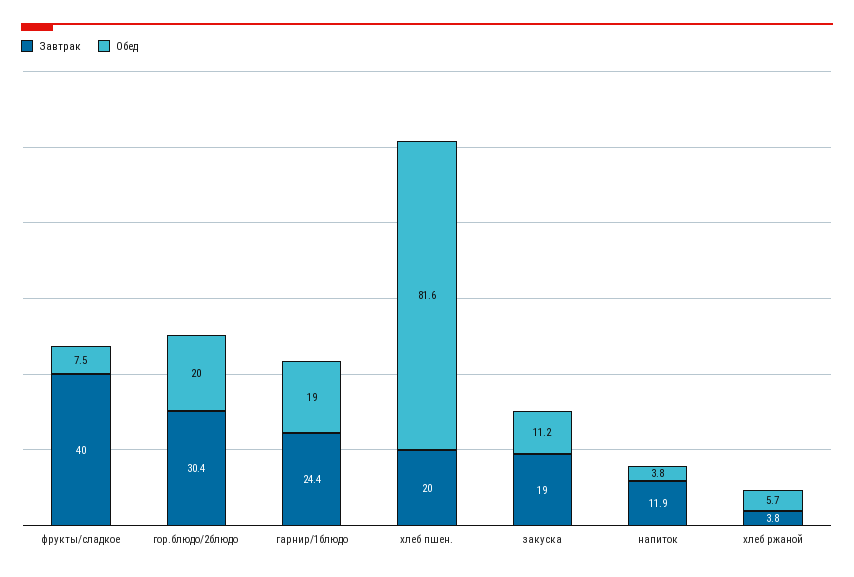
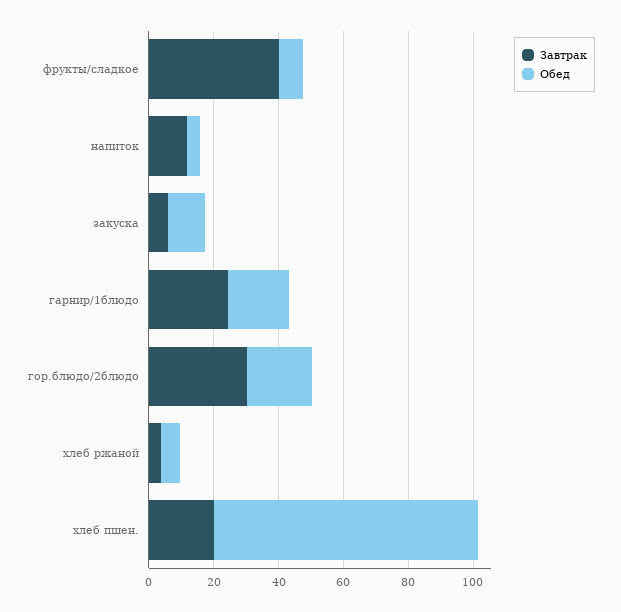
Завтрак, закуска: 19 -> 5

